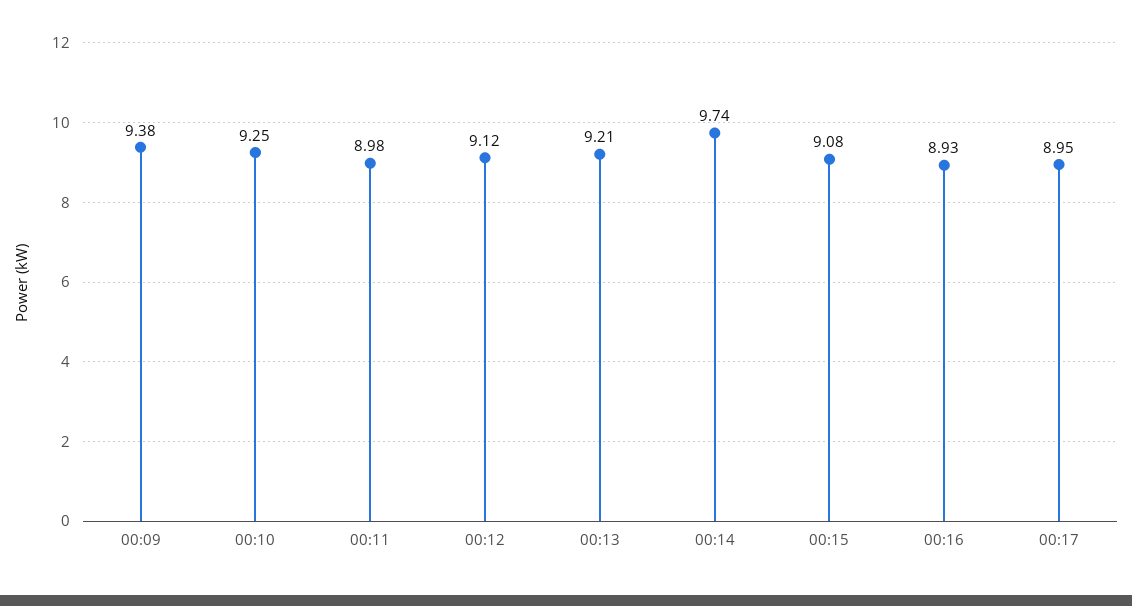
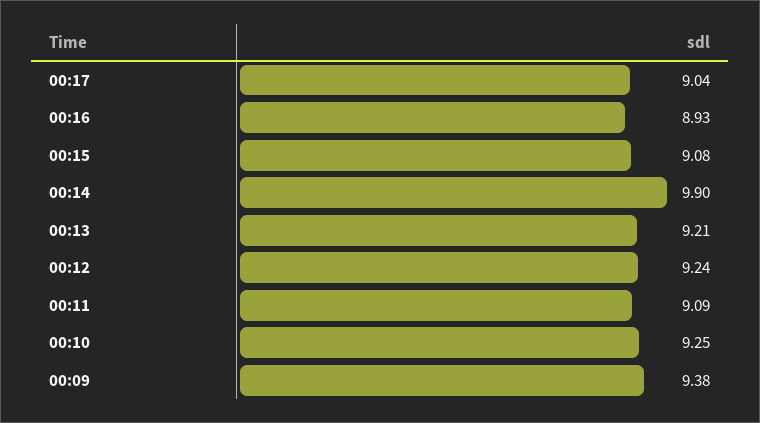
00:11: 8.98 -> 9.09
00:12: 9.12 -> 9.24
00:14: 9.74 -> 9.9
00:17: 8.95 -> 9.04

